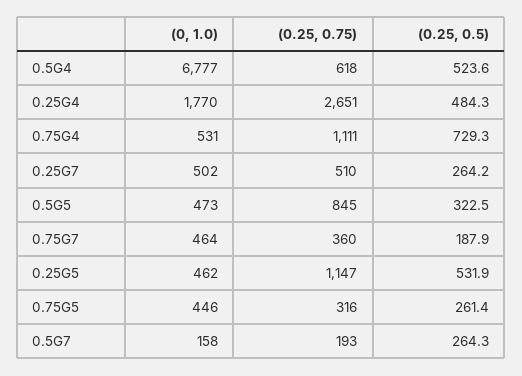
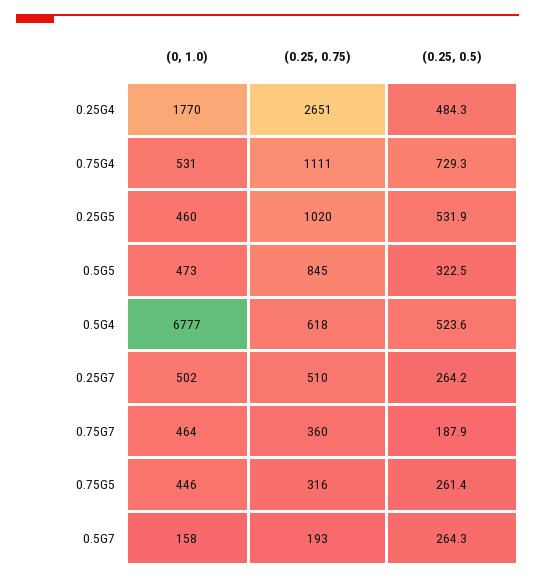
(0, 1.0), 0.25G5: 462 -> 460
(0.25, 0.75), 0.25G5: 1147 -> 1020

